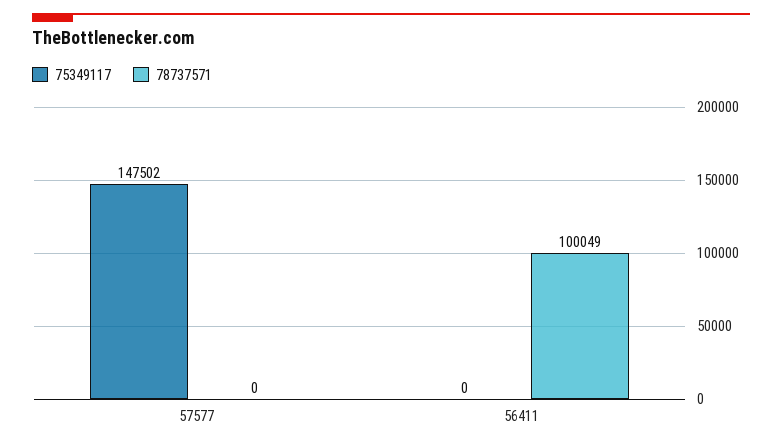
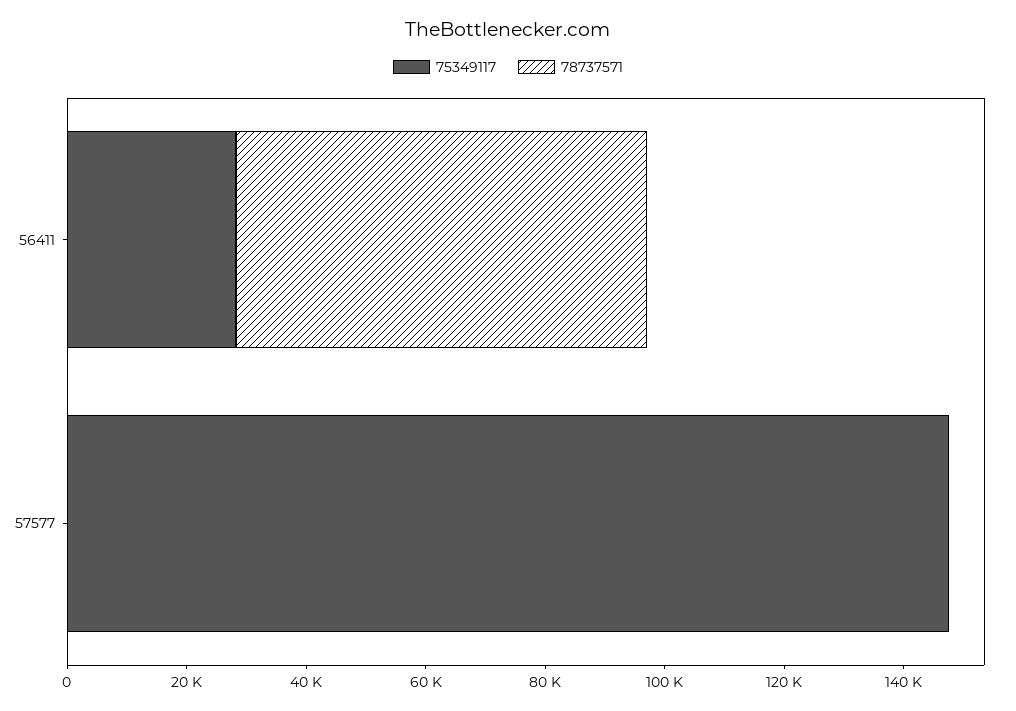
75349117, 56411: 0 -> 30000
78737571, 56411: 100049 -> 70000

